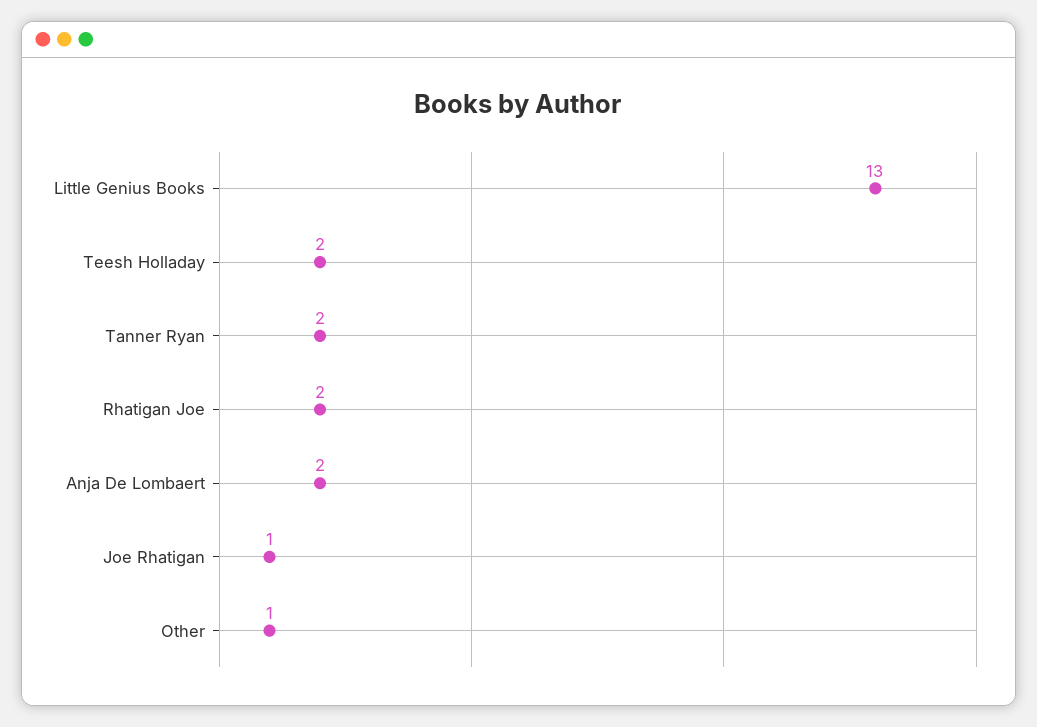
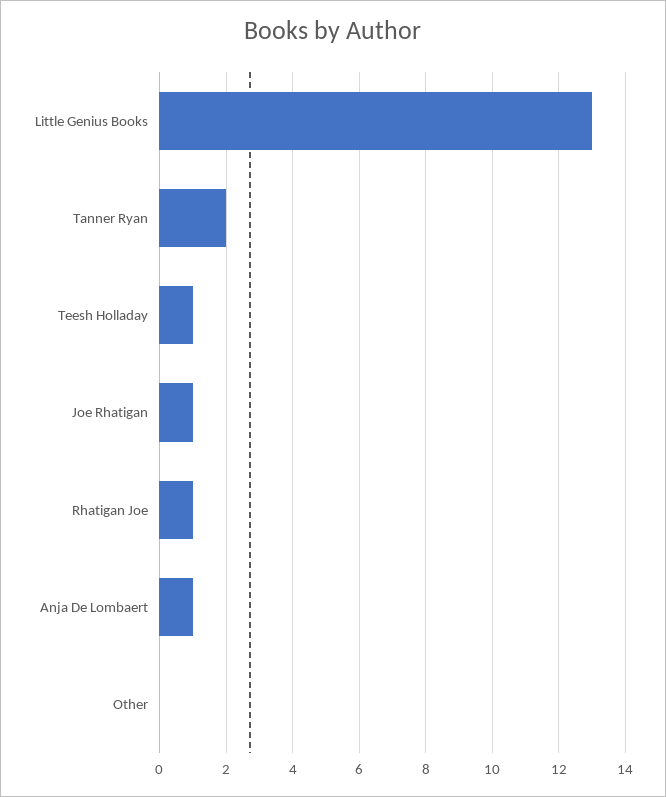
Teesh Holladay: 2 -> 1
Rhatigan Joe: 2 -> 1
Anja De Lombaert: 2 -> 1
Other: 1 -> 0

